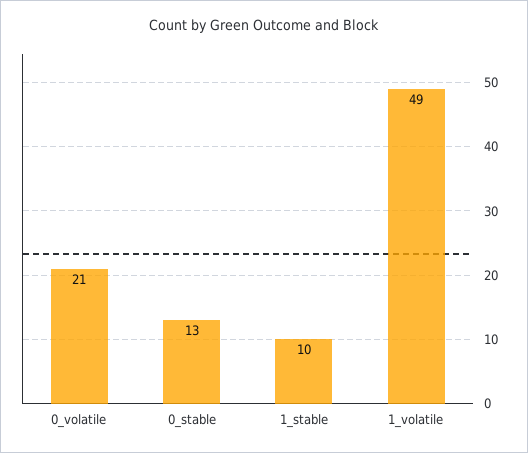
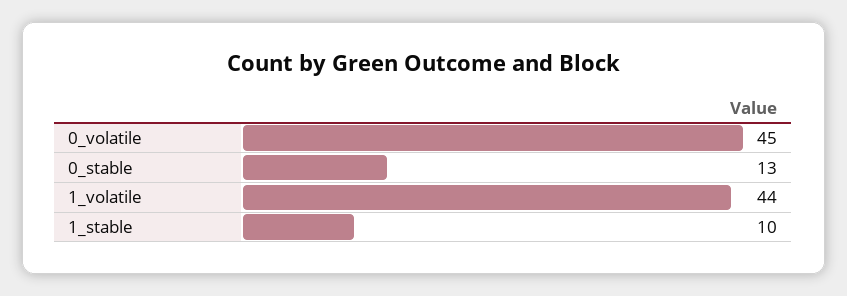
0_volatile: 21 -> 45
1_volatile: 49 -> 44

